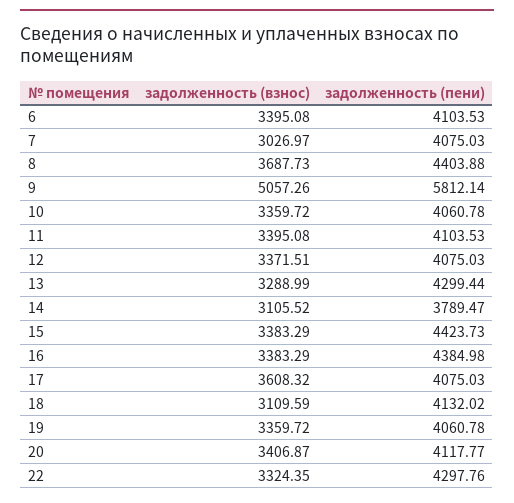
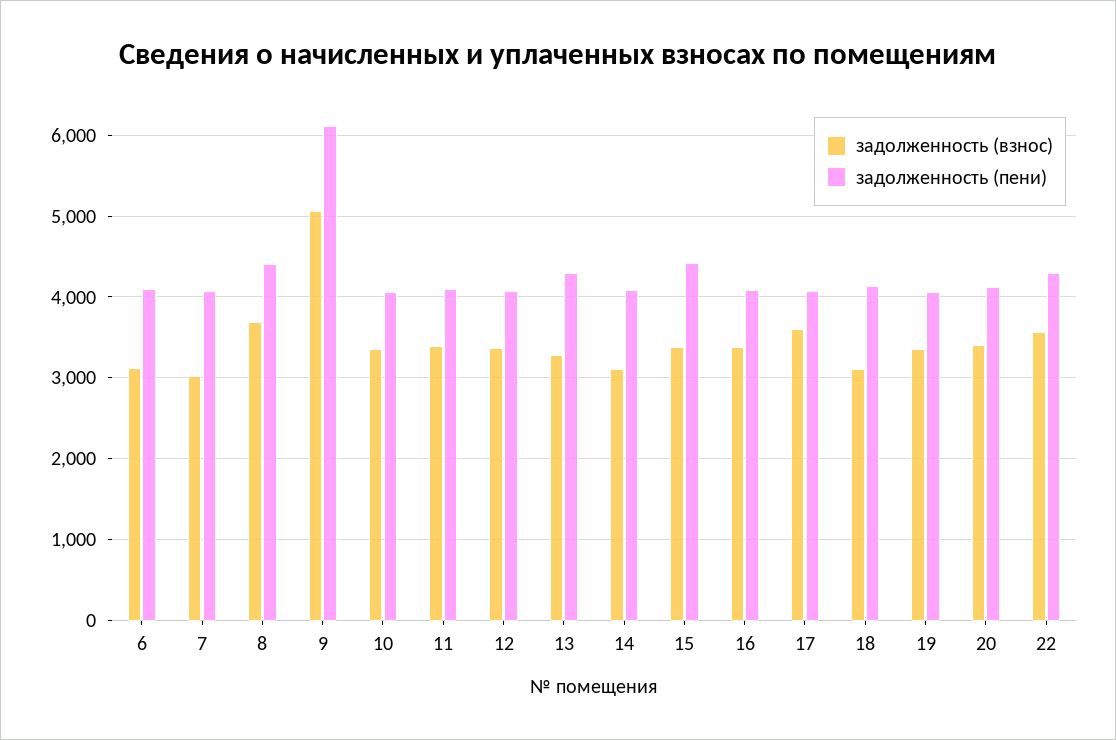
задолженность (взнос), 6: 3395.08 -> 3100
задолженность (пени), 9: 5812.14 -> 6100
задолженность (пени), 14: 3789.47 -> 4100
задолженность (пени), 16: 4384.98 -> 4100
задолженность (взнос), 22: 3324.35 -> 3600

